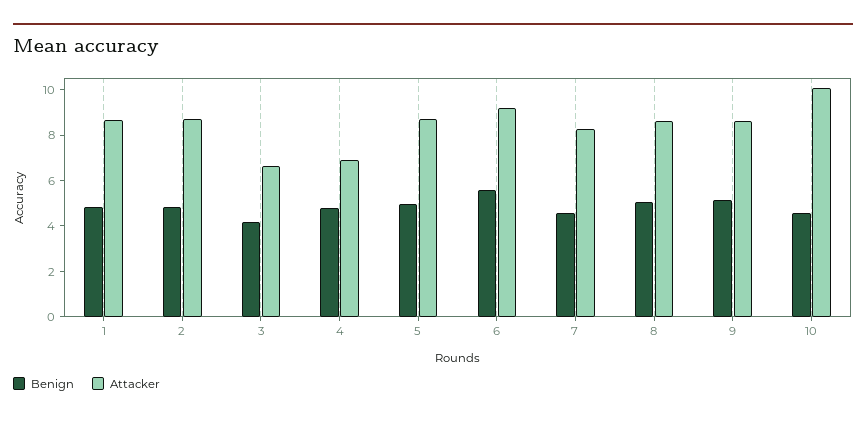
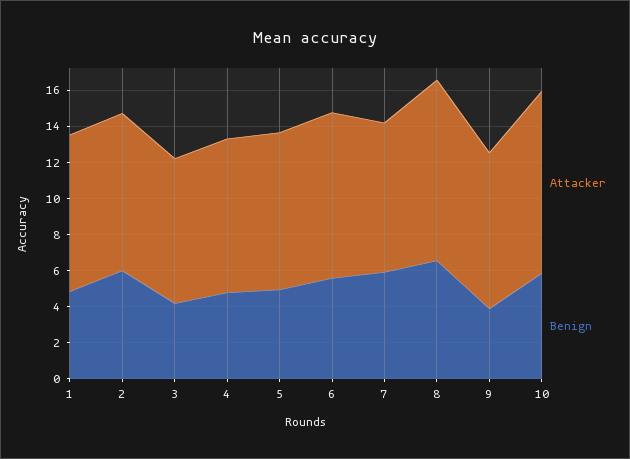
Benign, 2: 5 -> 6
Attacker, 3: 6.5 -> 8
Attacker, 4: 7 -> 8.5
Benign, 7: 4.5 -> 6
Benign, 8: 5 -> 6.5
Attacker, 8: 8.5 -> 10
Benign, 9: 5 -> 4
Benign, 10: 4.5 -> 6

